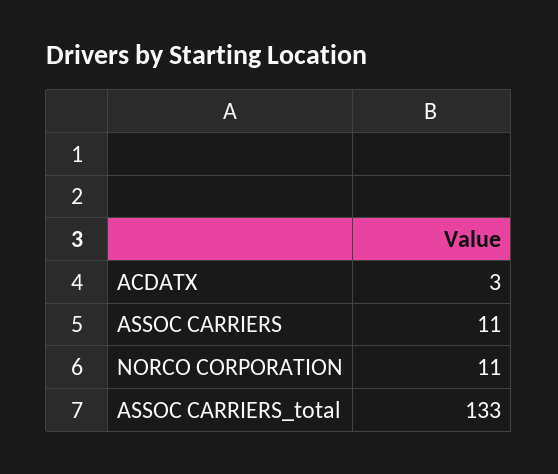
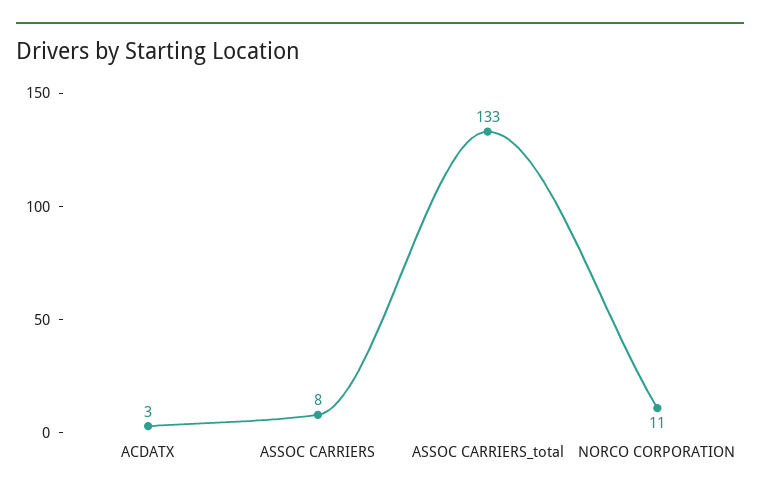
ASSOC CARRIERS: 11 -> 8

